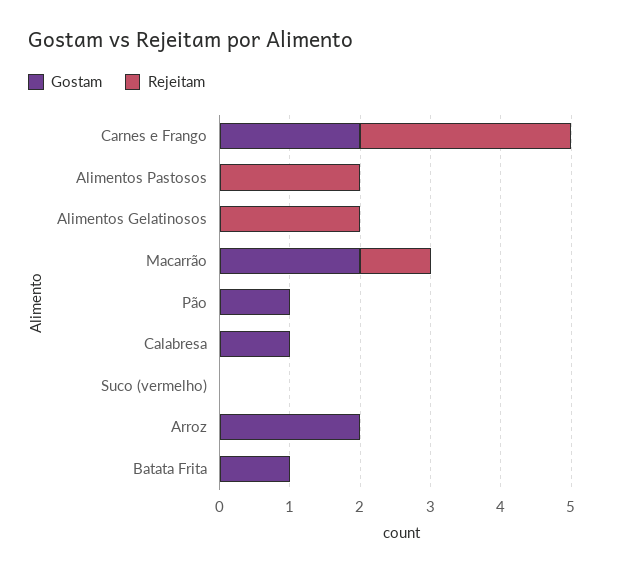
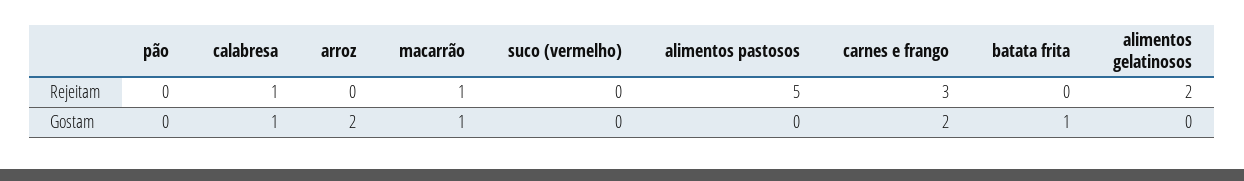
Rejeitam, Alimentos Pastosos: 2 -> 5
Gostam, Macarrão: 2 -> 1
Gostam, Pão: 1 -> 0
Rejeitam, Calabresa: 0 -> 1

